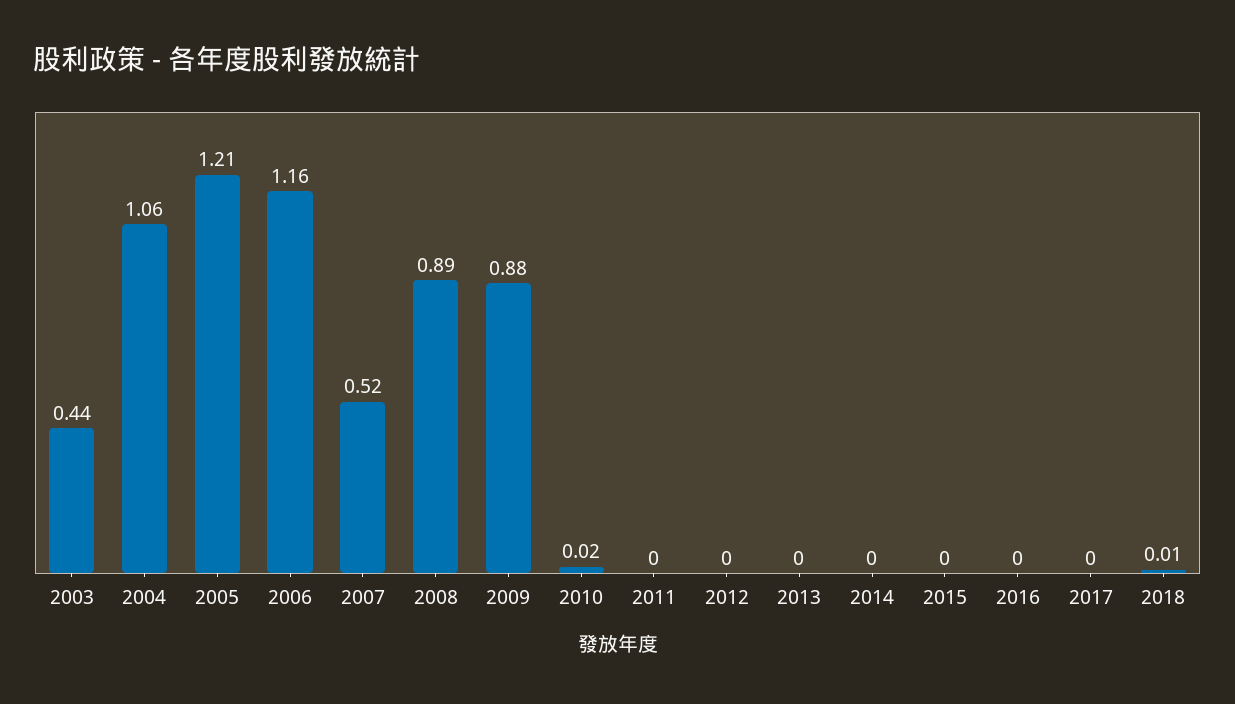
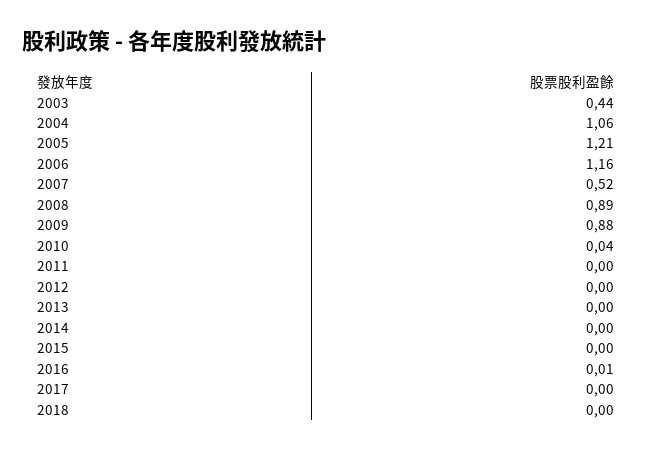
2010: 0.02 -> 0.04
2016: 0 -> 0.01
2018: 0.01 -> 0

